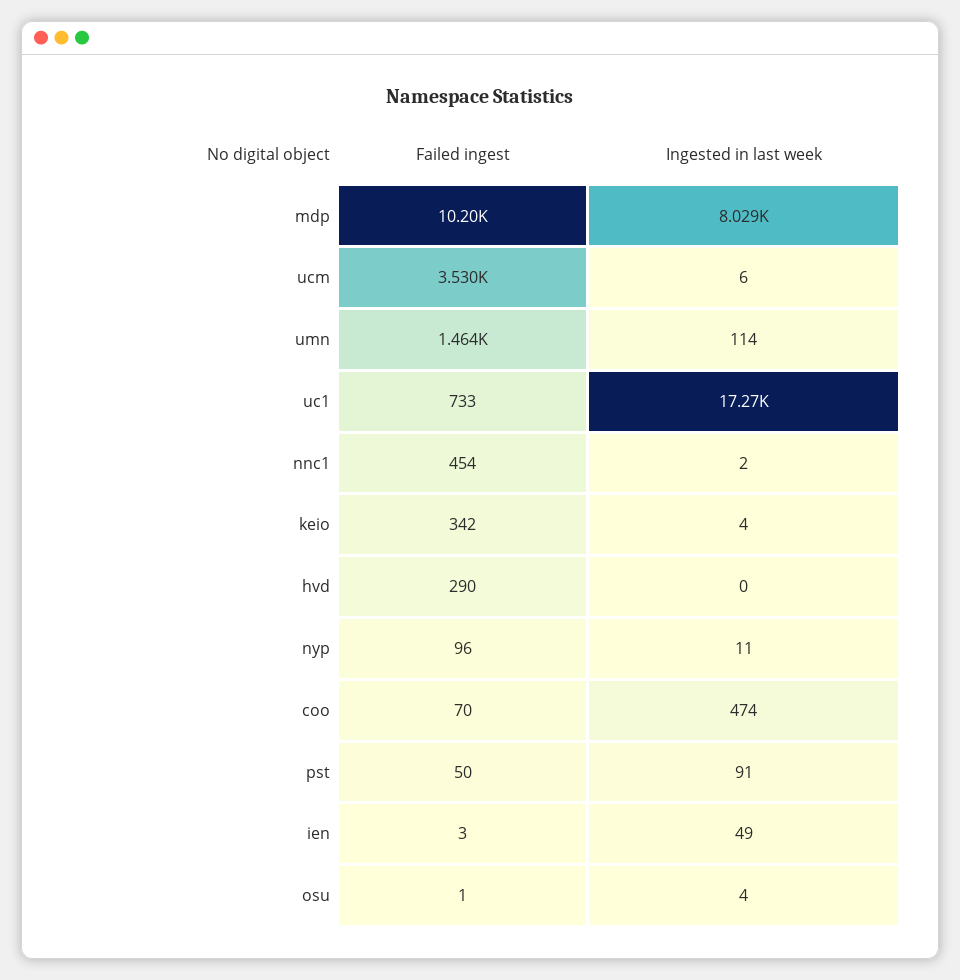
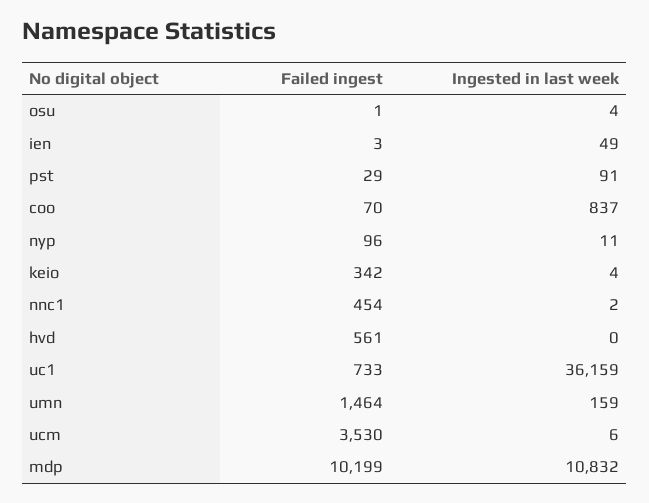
Ingested in last week, mdp: 8029 -> 10832
Ingested in last week, umn: 114 -> 159
Ingested in last week, uc1: 17270 -> 36159
Failed ingest, hvd: 290 -> 561
Ingested in last week, coo: 474 -> 837
Failed ingest, pst: 50 -> 29

